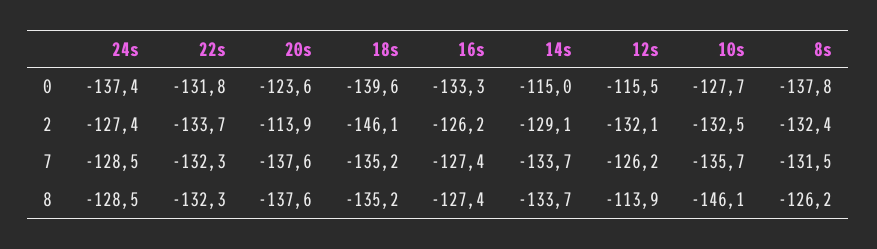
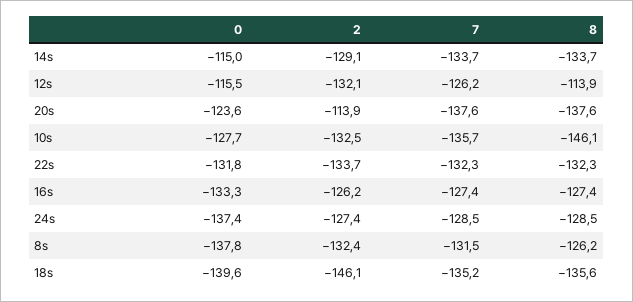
18s, 8: -135.2 -> -135.6

